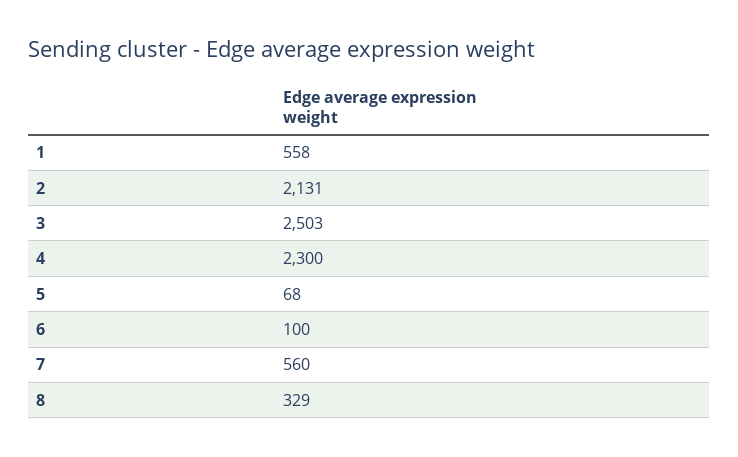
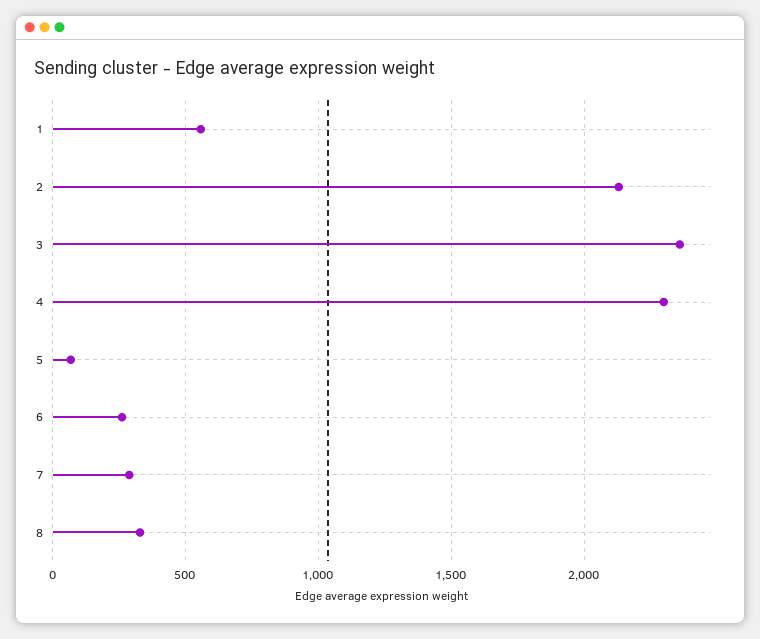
3: 2503 -> 2350
6: 100 -> 250
7: 560 -> 300

